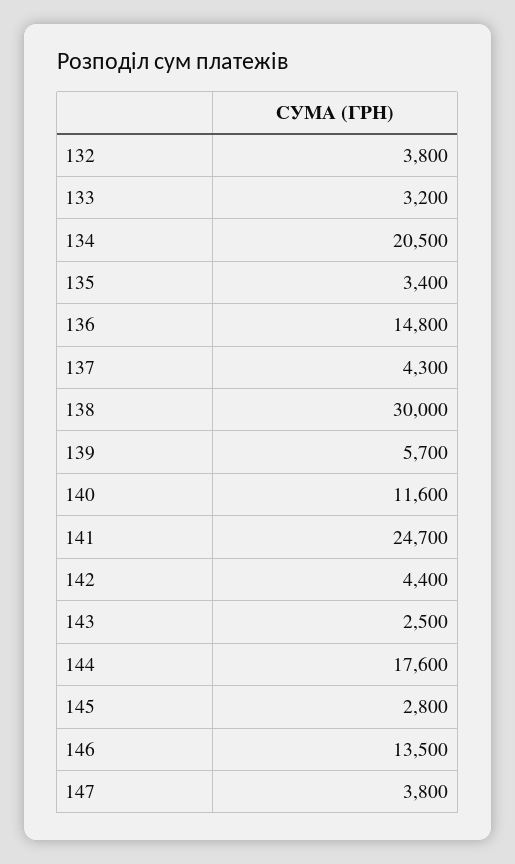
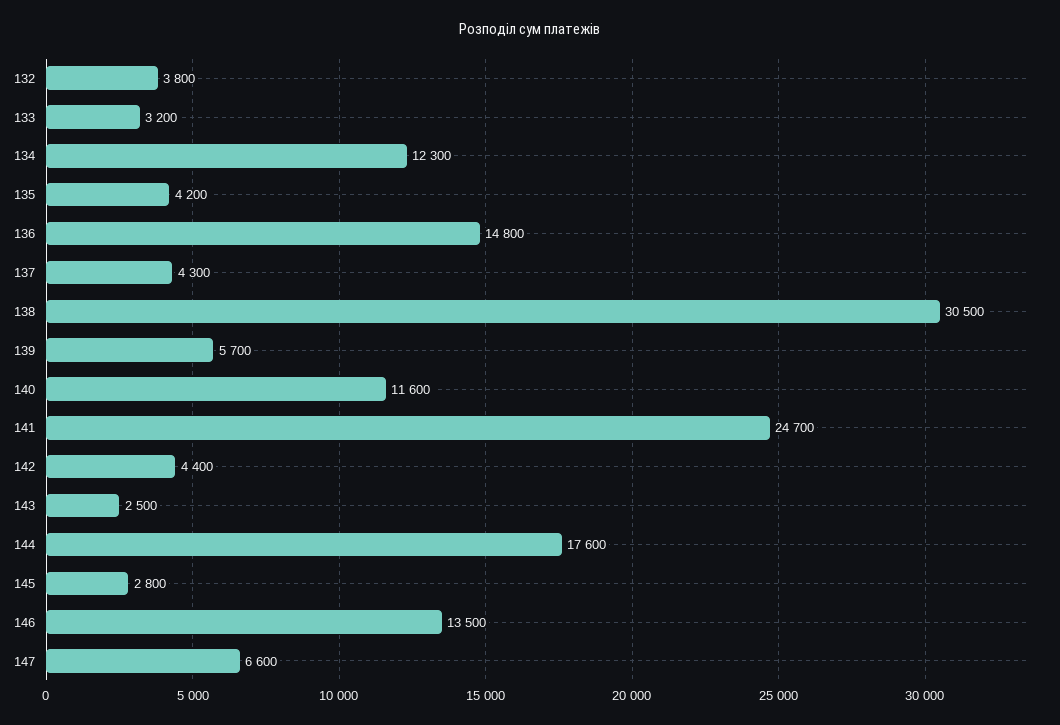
134: 20500 -> 12300
135: 3400 -> 4200
138: 30000 -> 30500
147: 3800 -> 6600

